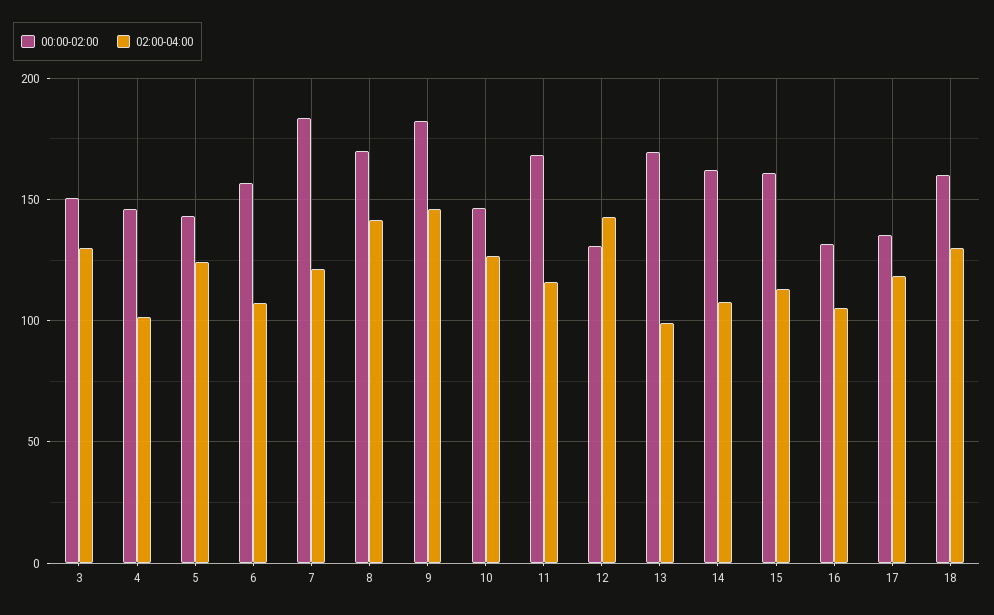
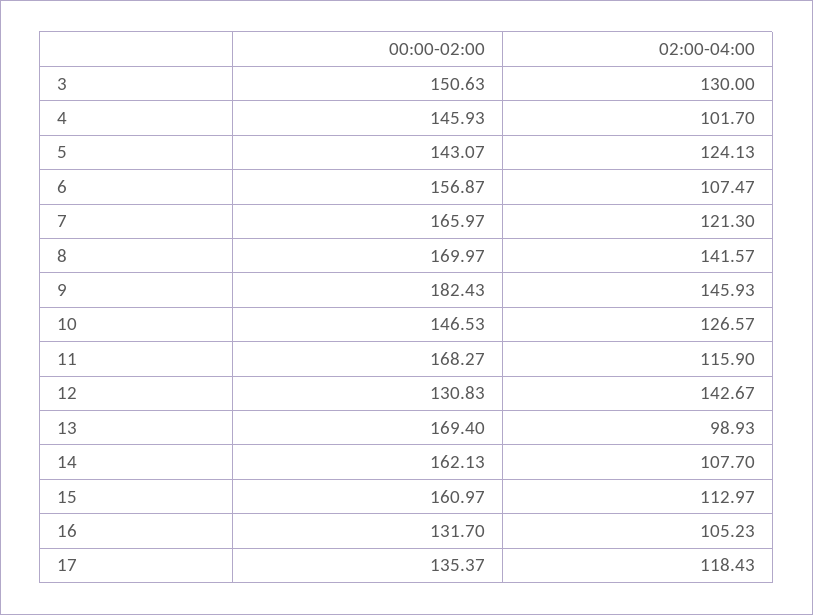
00:00-02:00, 7: 185 -> 165.97
00:00-02:00, 18: 160 -> none
02:00-04:00, 18: 130 -> none

